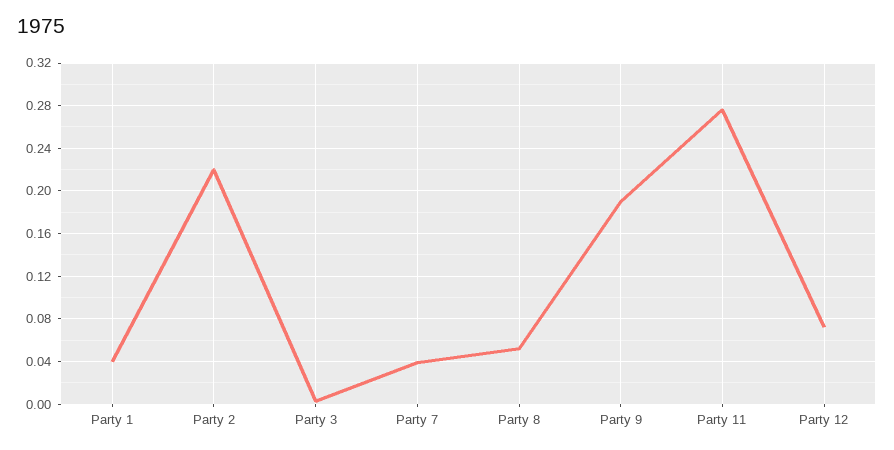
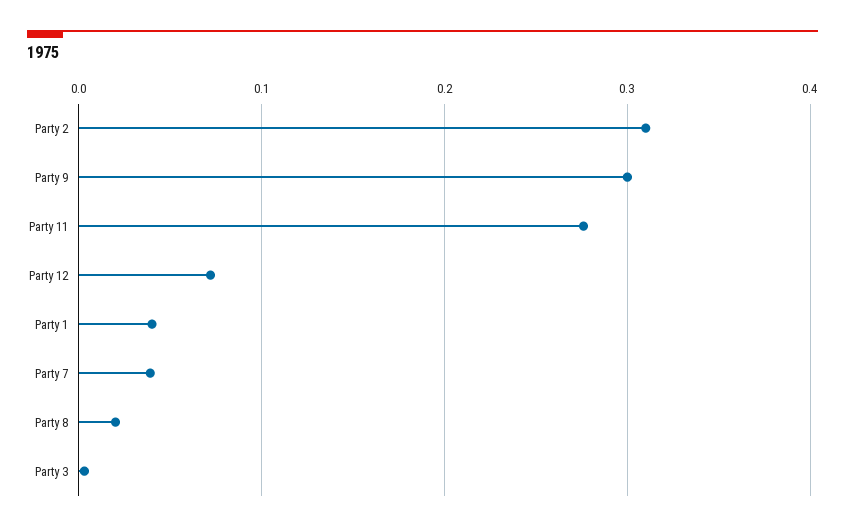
Party 2: 0.22 -> 0.31
Party 8: 0.05 -> 0.02
Party 9: 0.19 -> 0.3

